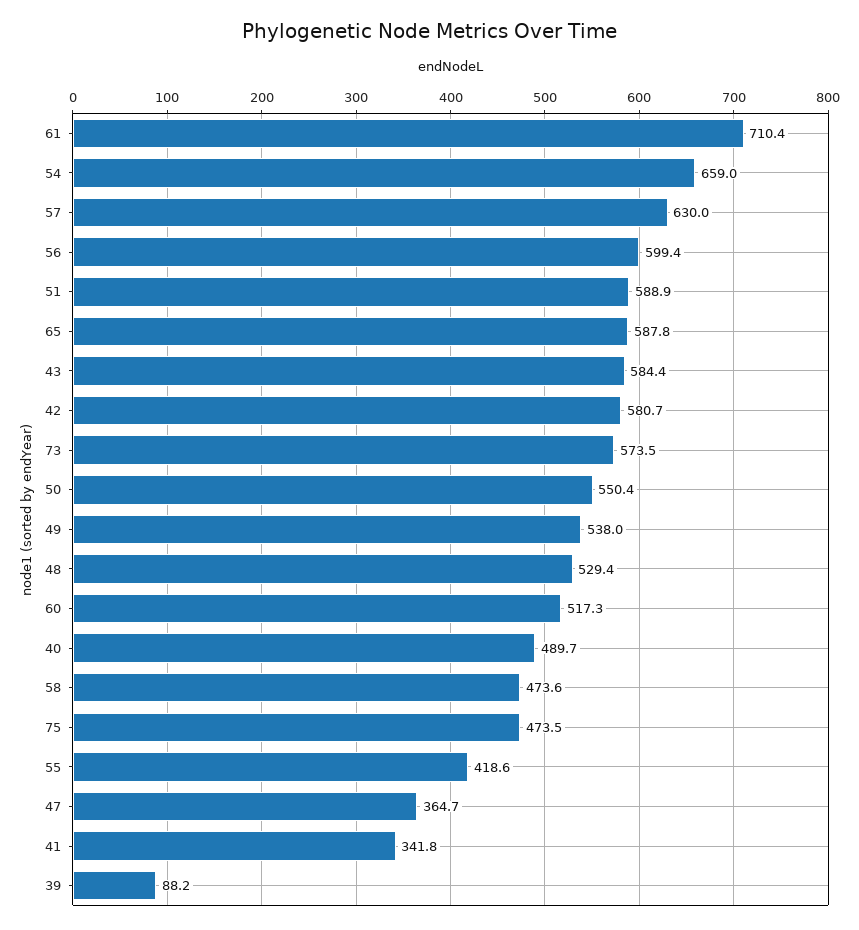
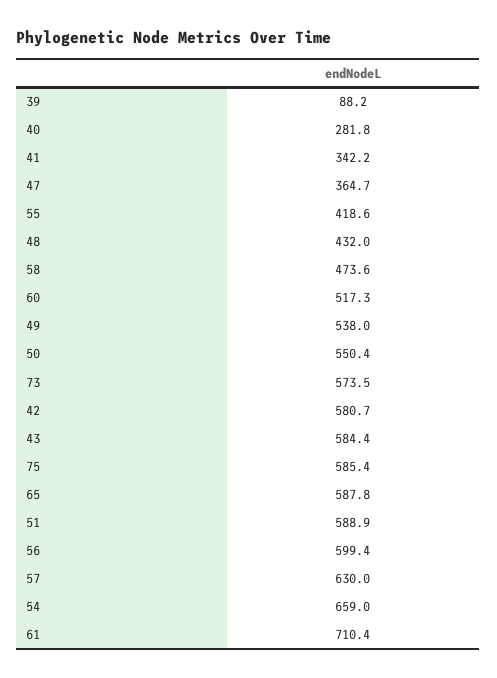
48: 529.4 -> 432
40: 489.7 -> 281.8
75: 473.5 -> 585.4
41: 341.8 -> 342.2

